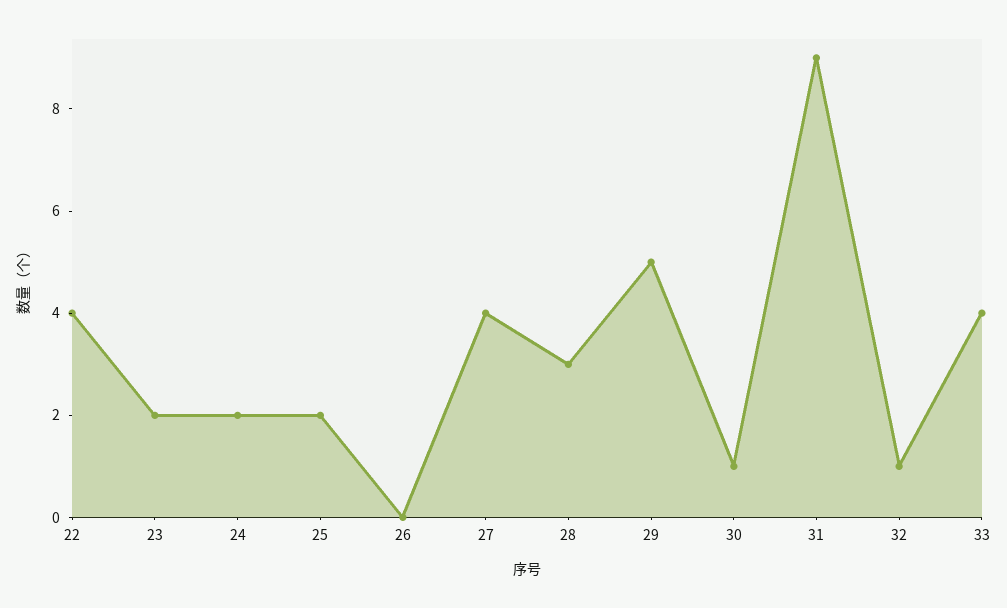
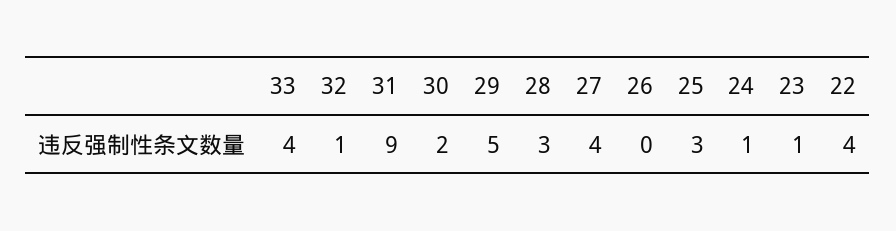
23: 2 -> 1
24: 2 -> 1
25: 2 -> 3
30: 1 -> 2

